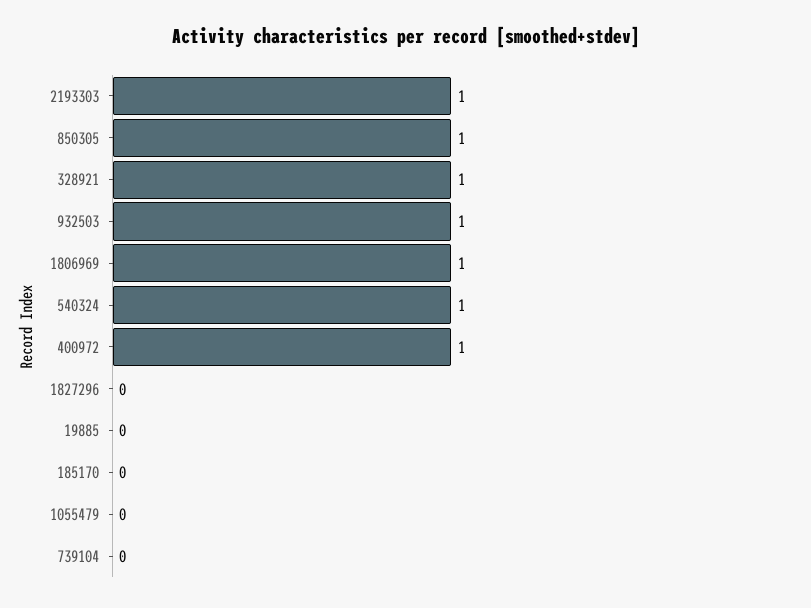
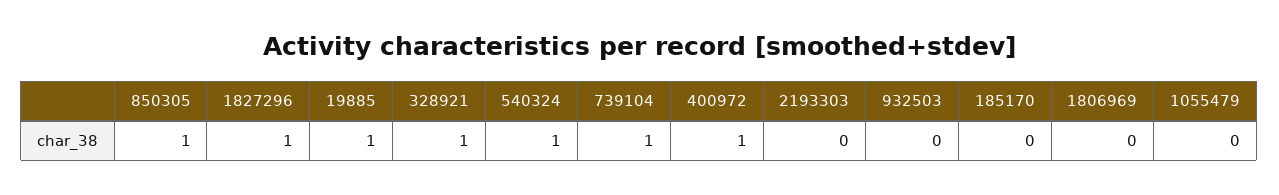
2193303: 1 -> 0
932503: 1 -> 0
1806969: 1 -> 0
1827296: 0 -> 1
19885: 0 -> 1
739104: 0 -> 1

